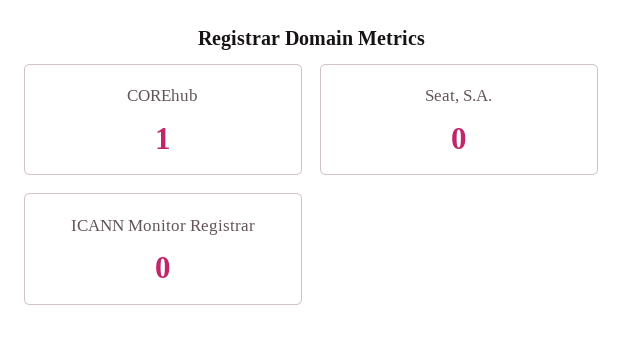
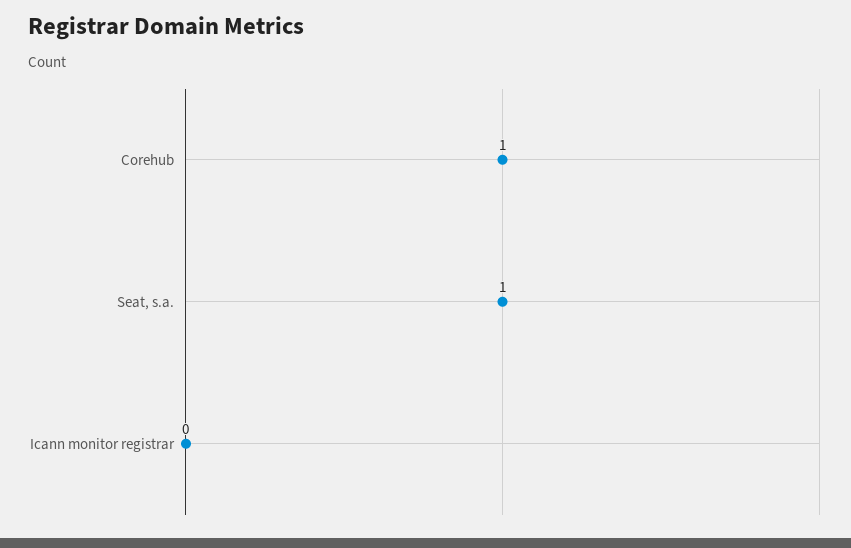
Seat, S.A.: 0 -> 1

